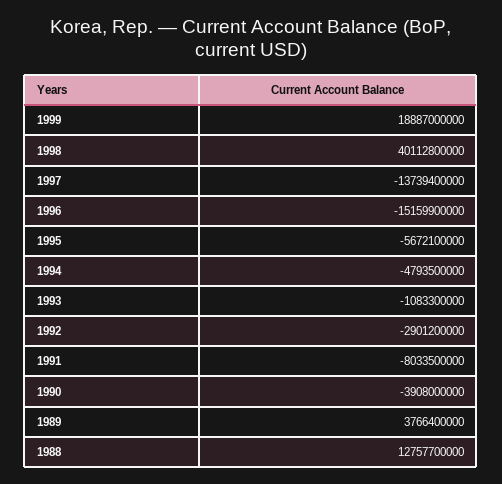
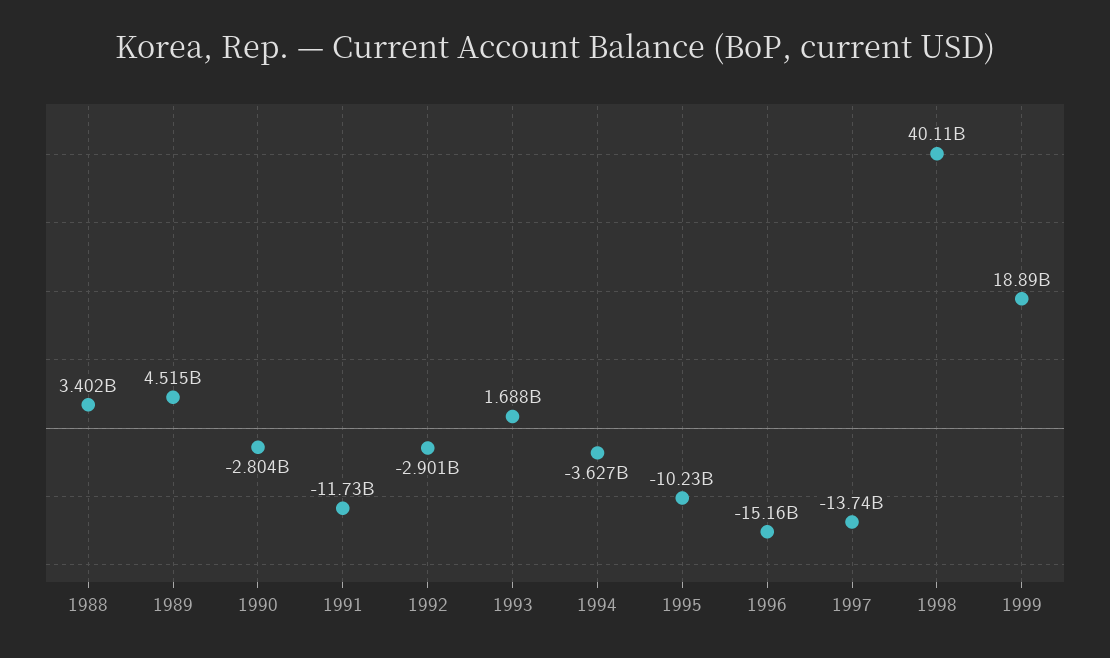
1995: -5672100000 -> -10230000000
1994: -4793500000 -> -3627000000
1993: -1083300000 -> 1688000000
1991: -8033500000 -> -11730000000
1990: -3908000000 -> -2804000000
1989: 3766400000 -> 4515000000
1988: 12757700000 -> 3402000000

